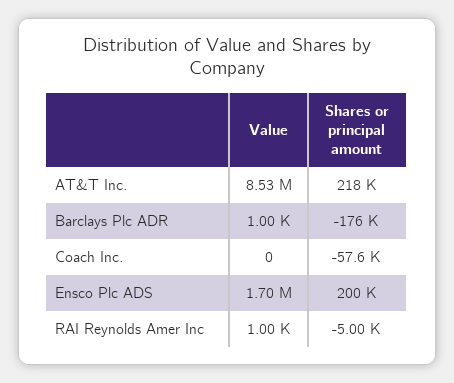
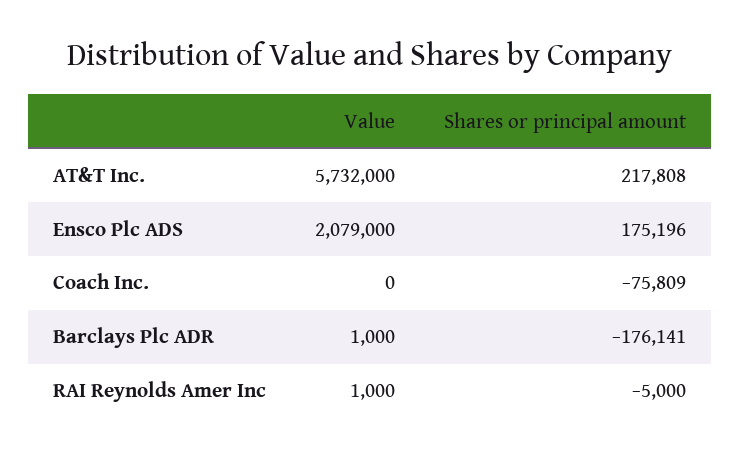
Value, AT&T Inc.: 8530000 -> 5732000
Shares or principal amount, Coach Inc.: -57600 -> -75809
Value, Ensco Plc ADS: 1700000 -> 2079000
Shares or principal amount, Ensco Plc ADS: 200000 -> 175196

